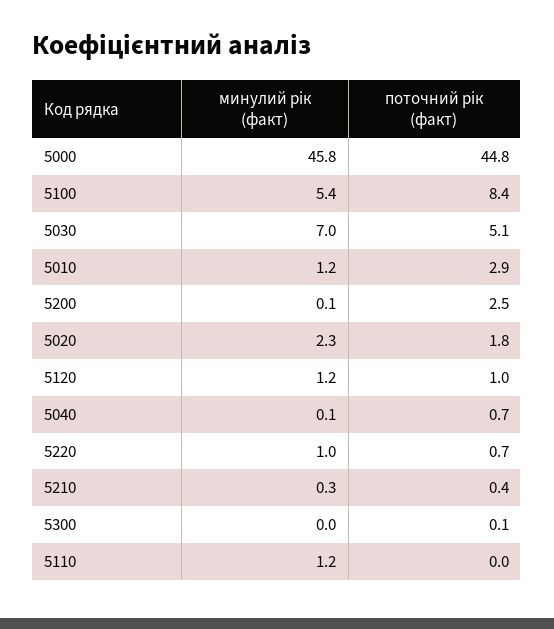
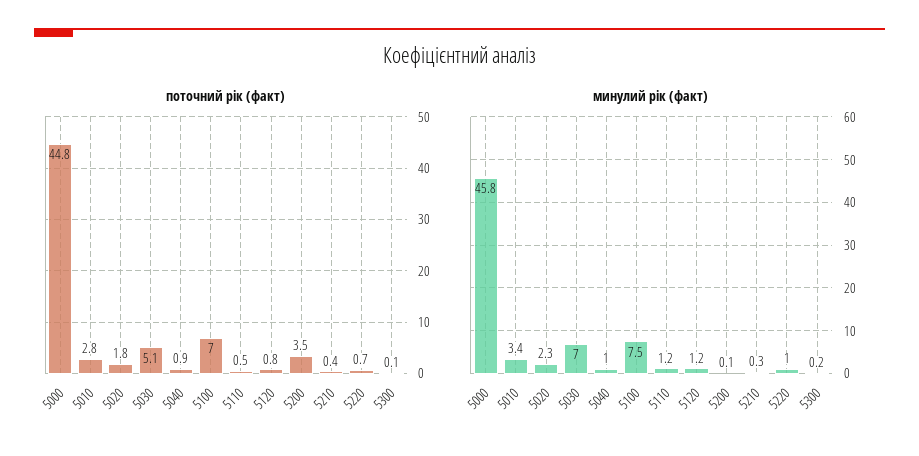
минулий рік (факт), 5100: 5.4 -> 7.5
поточний рік (факт), 5100: 8.4 -> 7
минулий рік (факт), 5010: 1.2 -> 3.4
поточний рік (факт), 5010: 2.9 -> 2.8
поточний рік (факт), 5200: 2.5 -> 3.5
поточний рік (факт), 5120: 1 -> 0.8
минулий рік (факт), 5040: 0.1 -> 1
поточний рік (факт), 5040: 0.7 -> 0.9
минулий рік (факт), 5300: 0 -> 0.2
поточний рік (факт), 5110: 0 -> 0.5

